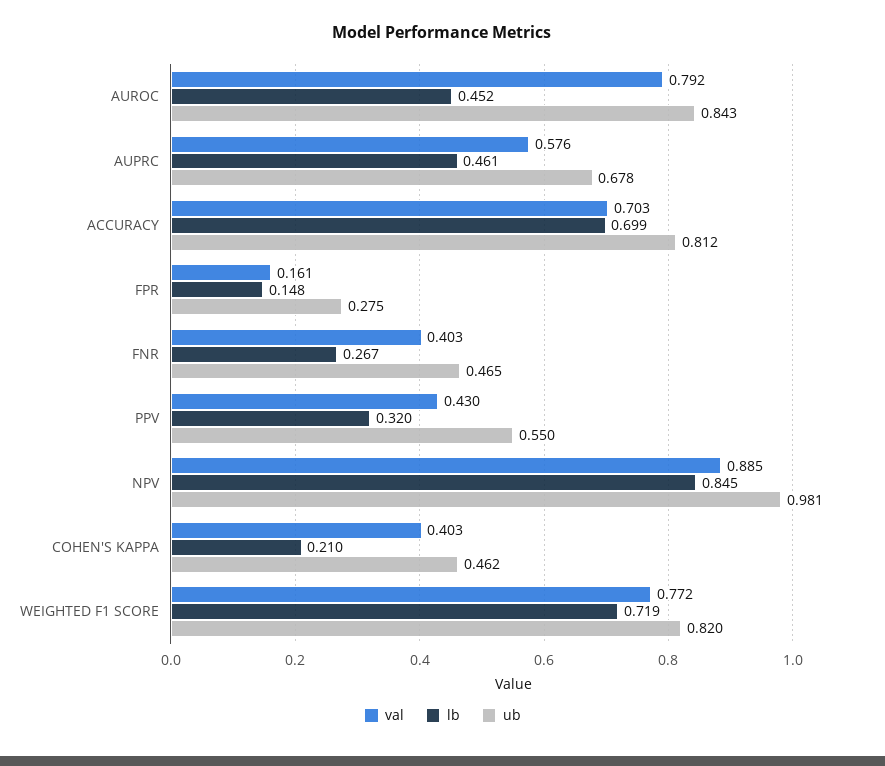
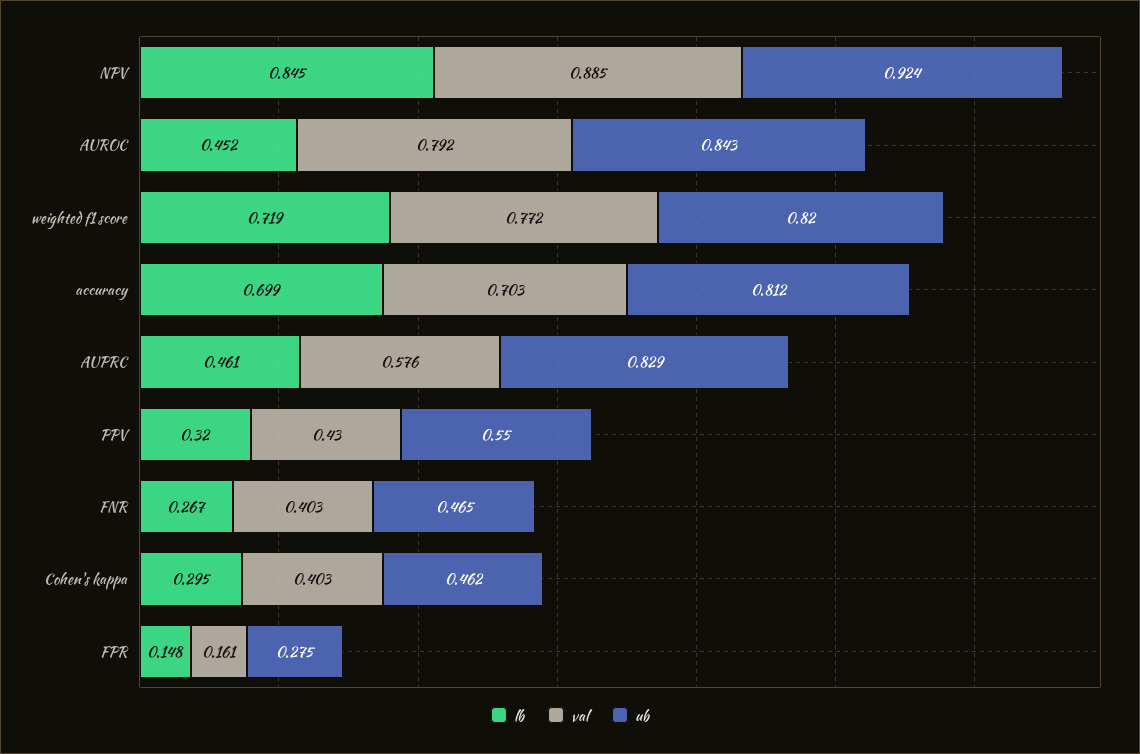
ub, AUPRC: 0.678 -> 0.829
ub, NPV: 0.981 -> 0.924
lb, COHEN'S KAPPA: 0.21 -> 0.295

